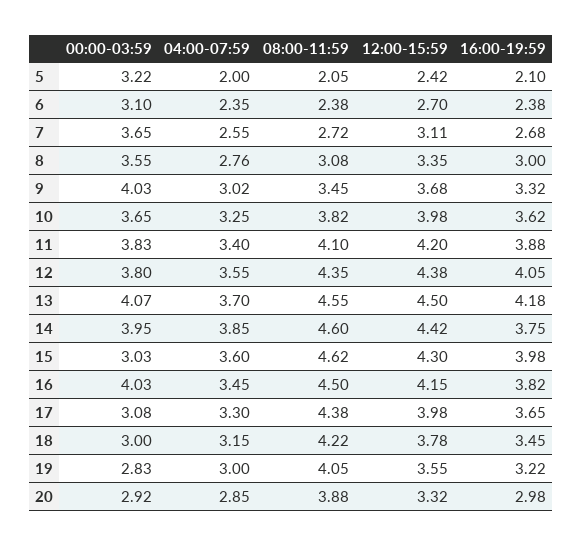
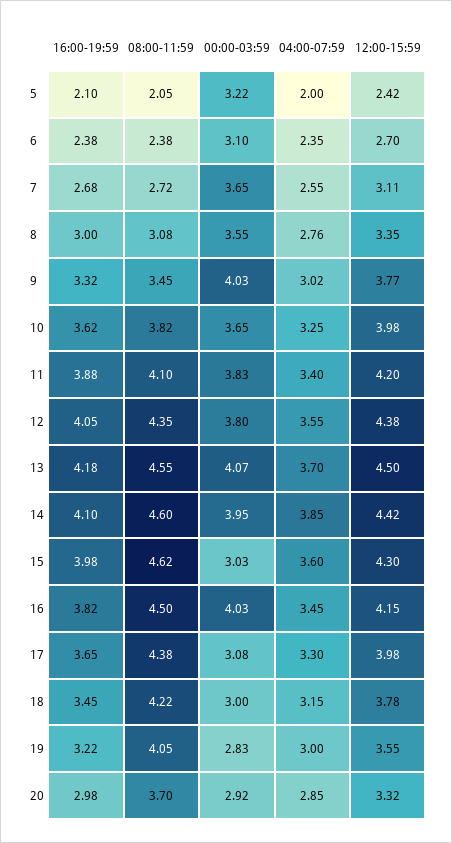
12:00-15:59, 9: 3.68 -> 3.77
16:00-19:59, 14: 3.75 -> 4.1
08:00-11:59, 20: 3.88 -> 3.7

